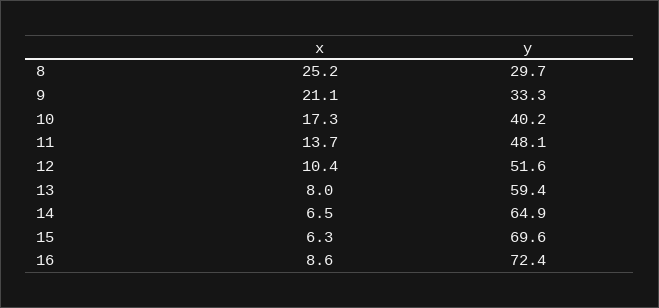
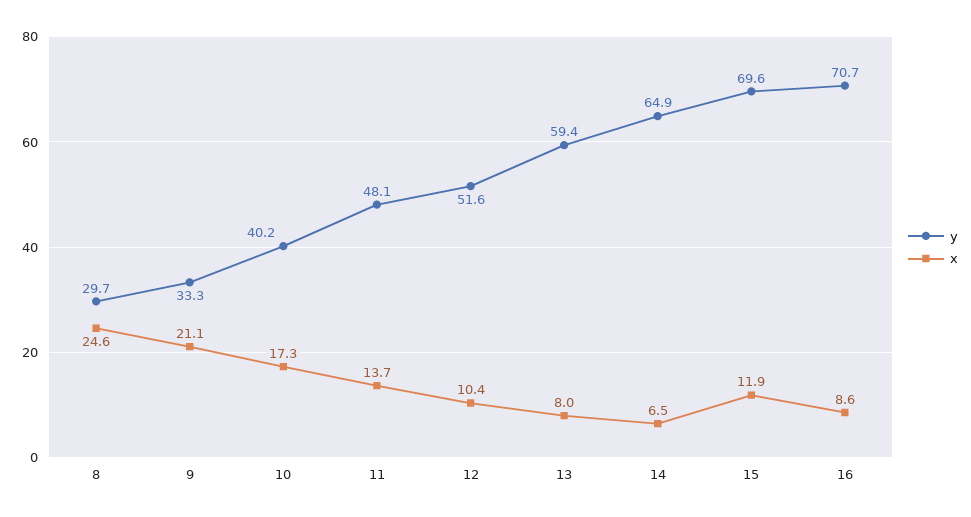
x, 8: 25.2 -> 24.6
x, 15: 6.3 -> 11.9
y, 16: 72.4 -> 70.7

